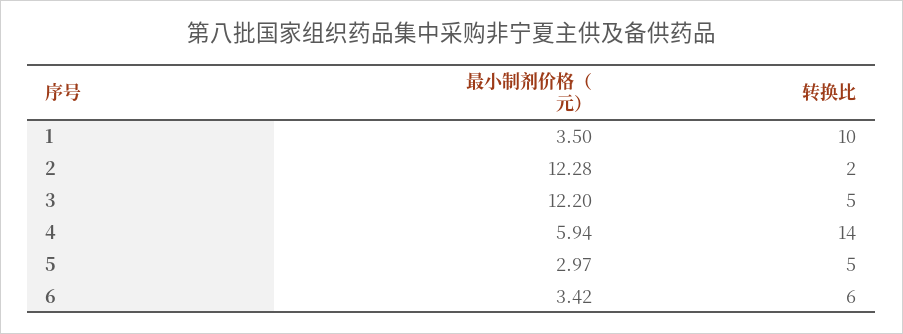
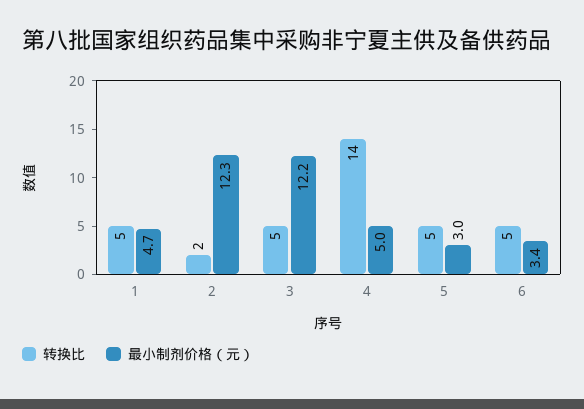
最小制剂价格（元）, 1: 3.5 -> 4.7
转换比, 1: 10 -> 5
最小制剂价格（元）, 4: 5.94 -> 5
转换比, 6: 6 -> 5

